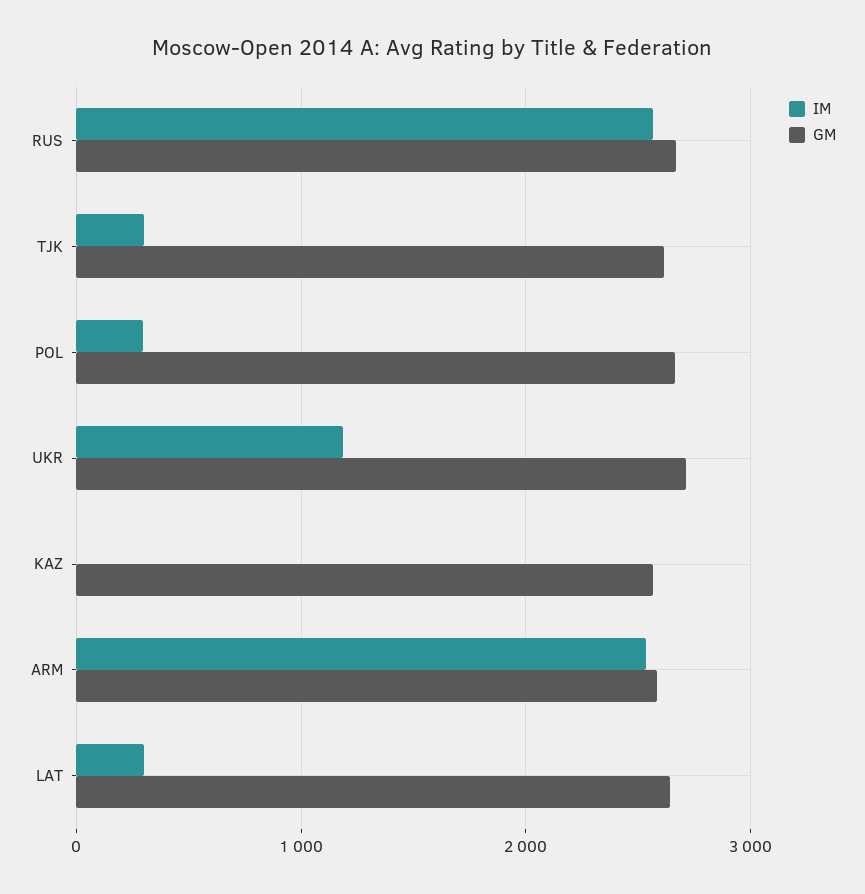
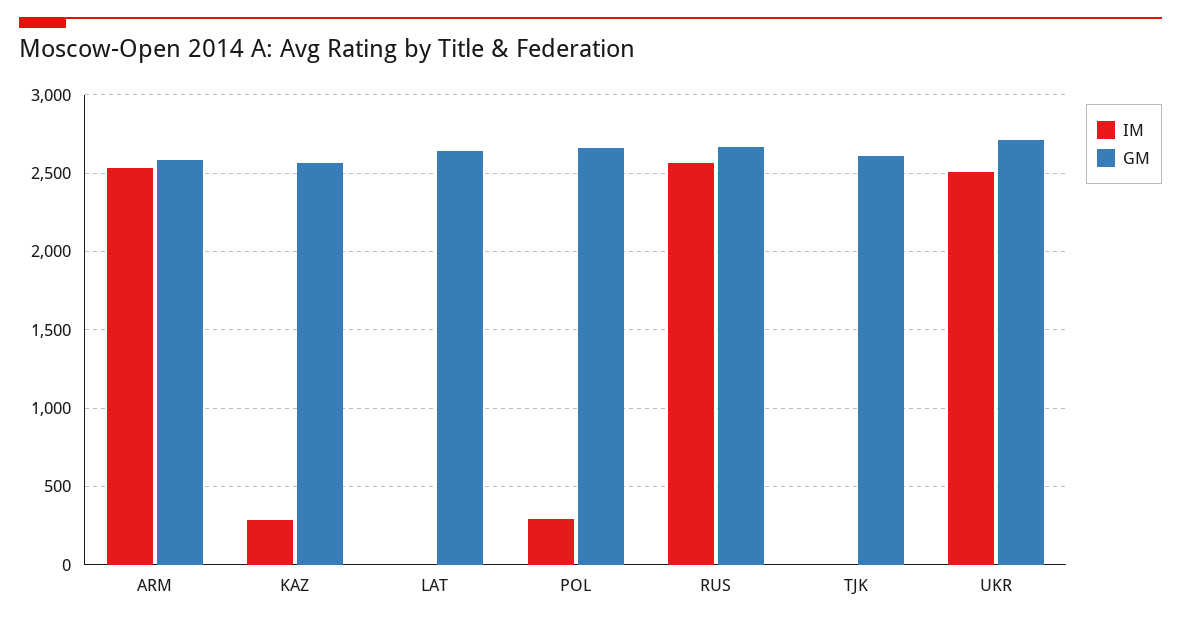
IM, TJK: 300 -> 0
IM, UKR: 1200 -> 2500
IM, KAZ: 0 -> 300
IM, LAT: 300 -> 0

